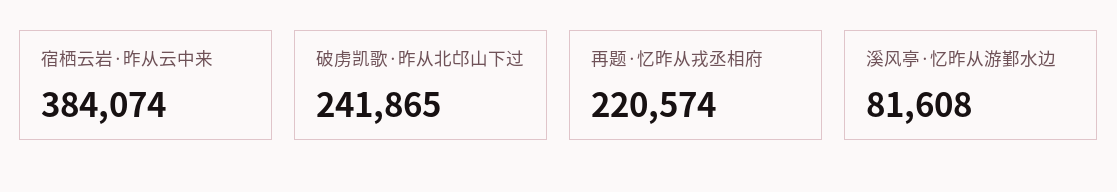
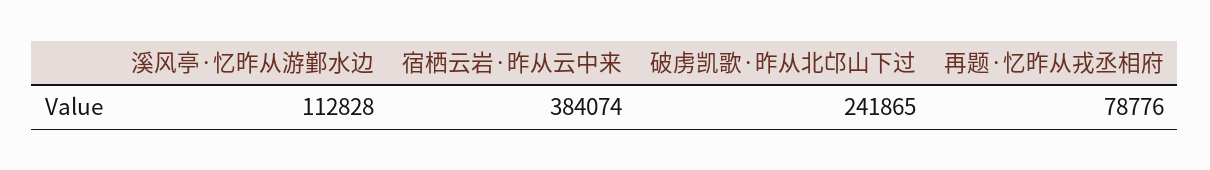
再题·忆昨从戎丞相府: 220574 -> 78776
溪风亭·忆昨从游鄞水边: 81608 -> 112828

